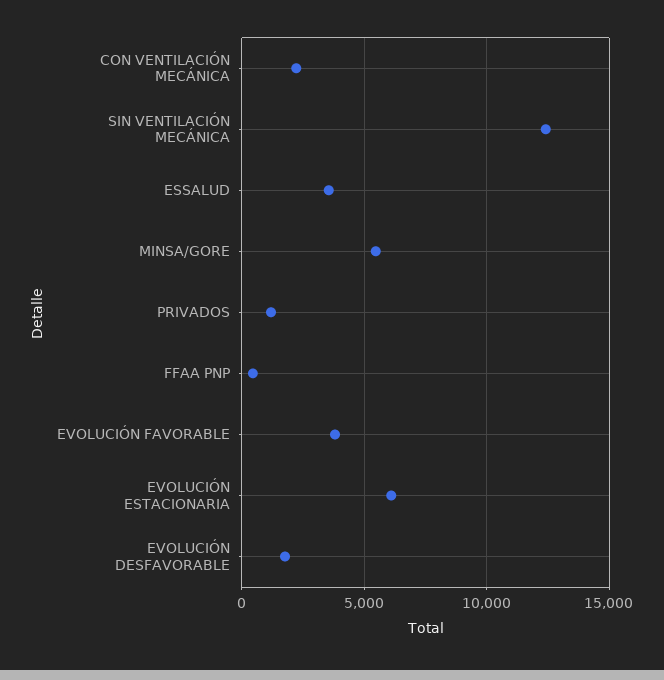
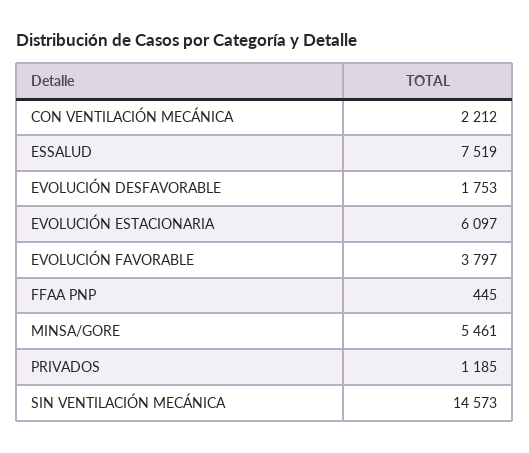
SIN VENTILACIÓN MECÁNICA: 12500 -> 14573
ESSALUD: 3500 -> 7519

